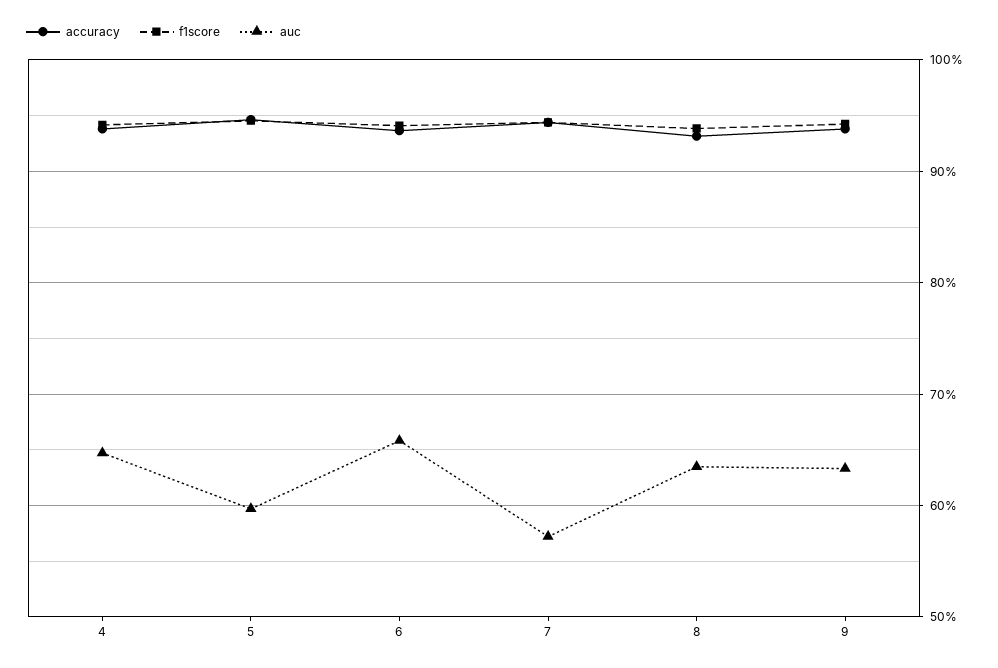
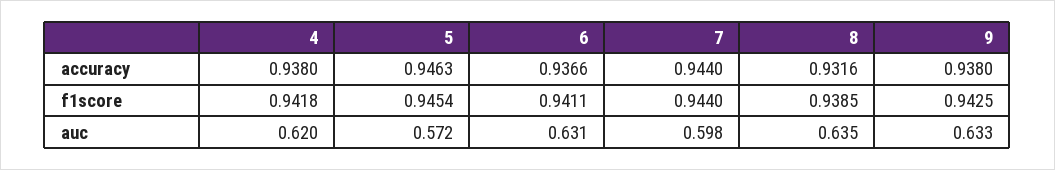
auc, 4: 0.65 -> 0.62
auc, 5: 0.6 -> 0.572
auc, 6: 0.66 -> 0.631
auc, 7: 0.57 -> 0.598

